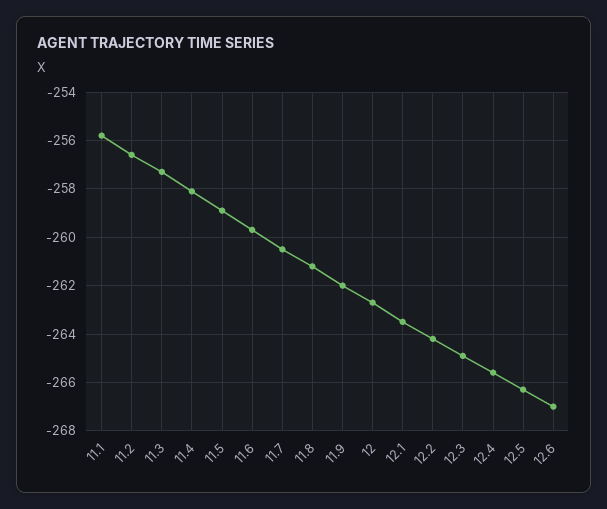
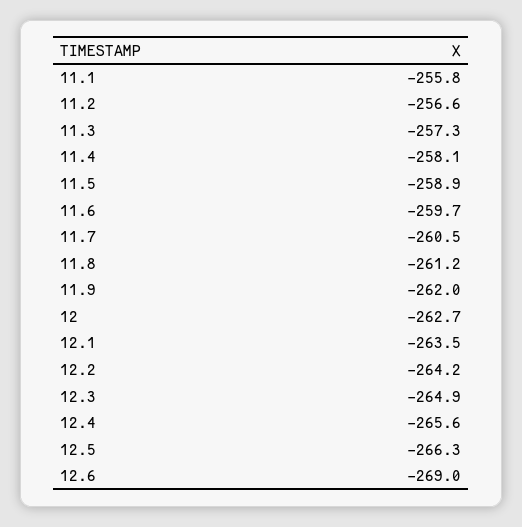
12.6: -267 -> -269

